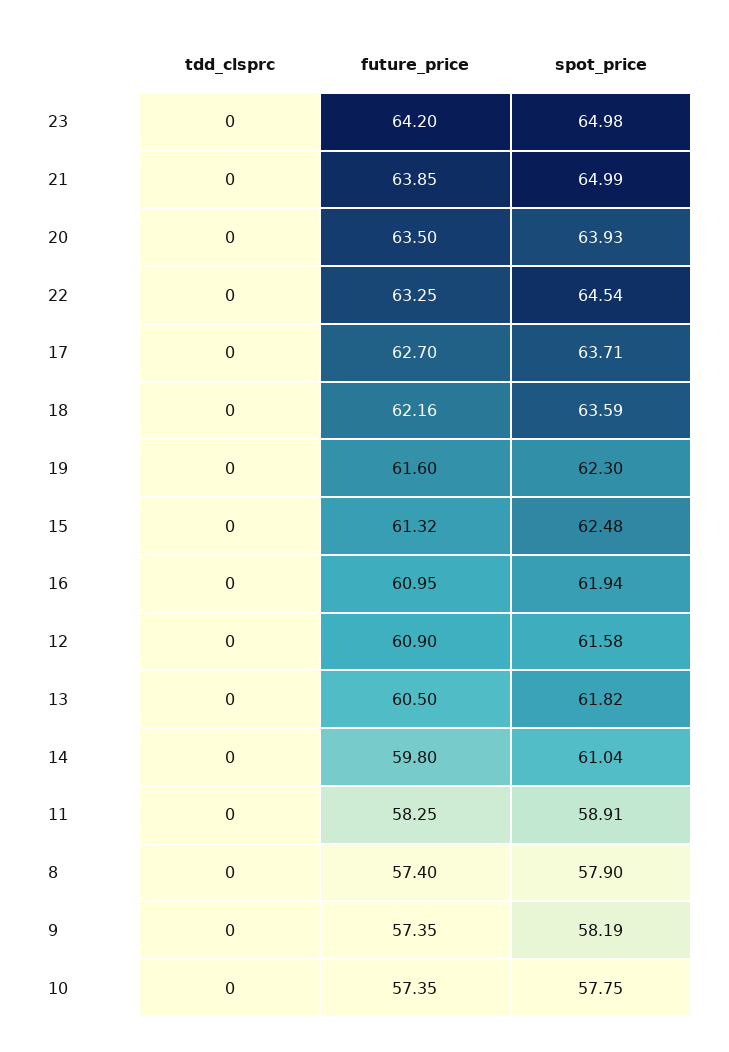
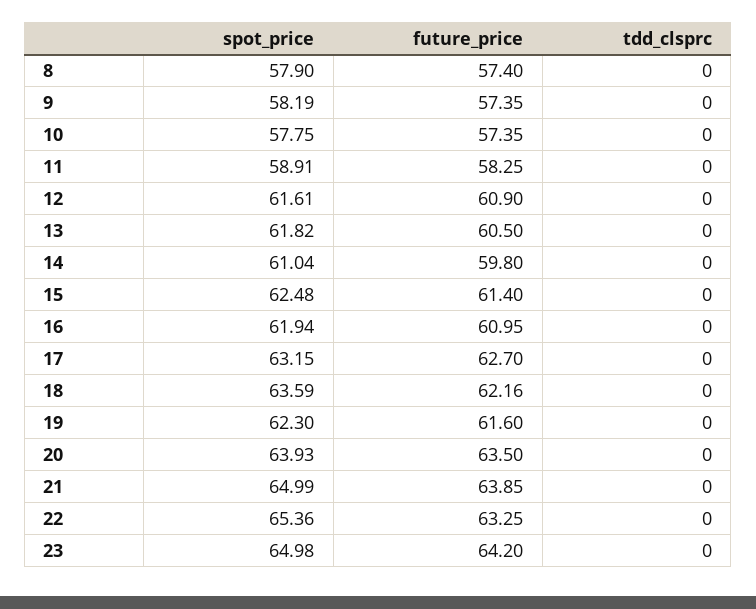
spot_price, 22: 64.54 -> 65.36
spot_price, 17: 63.71 -> 63.15
future_price, 15: 61.32 -> 61.4
spot_price, 12: 61.58 -> 61.61

